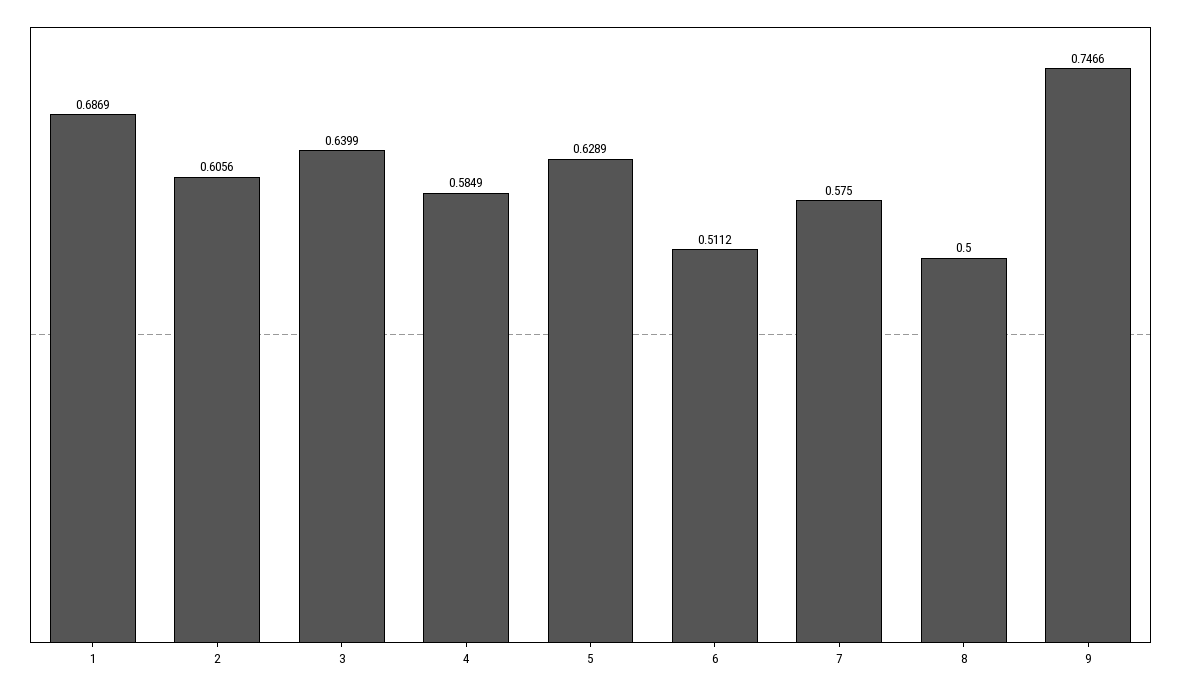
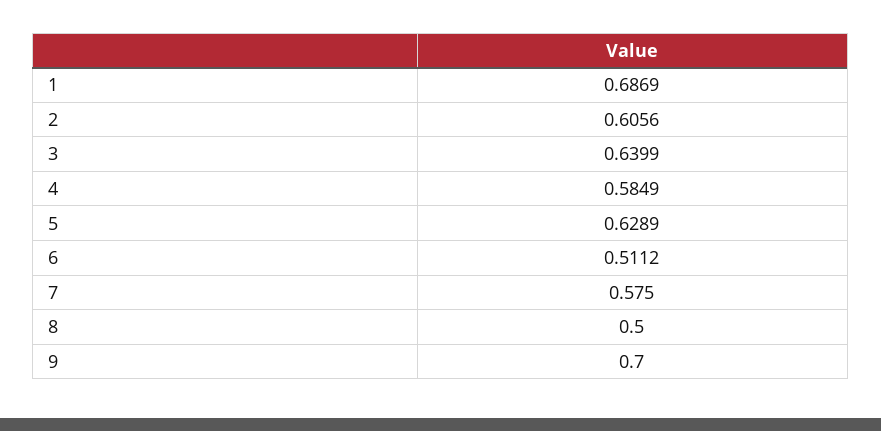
9: 0.7466 -> 0.7

